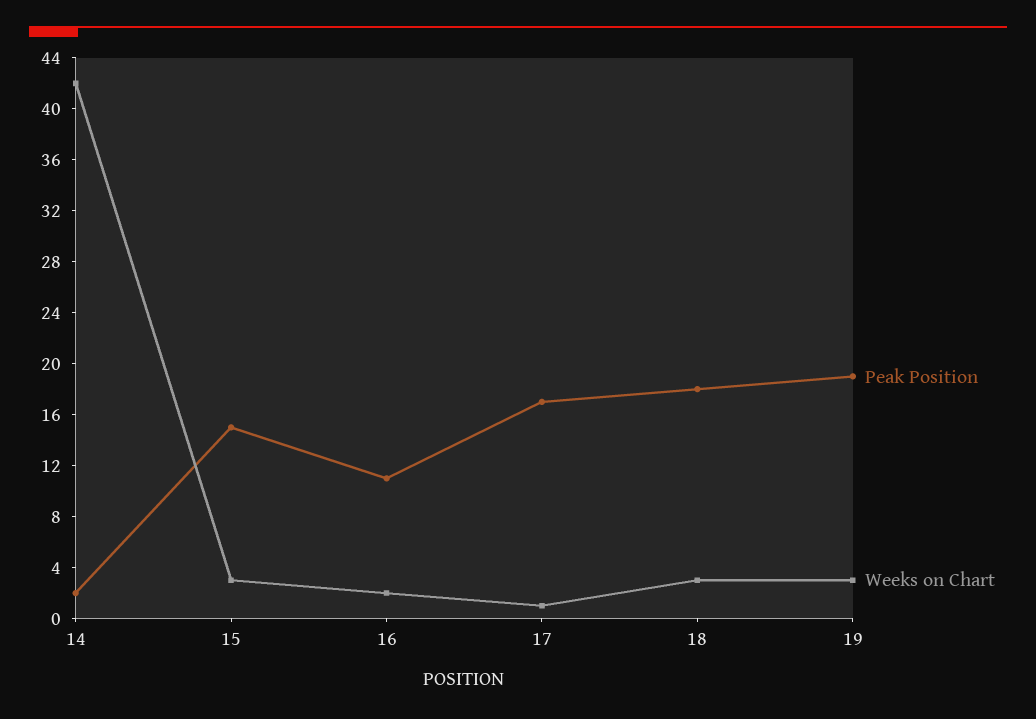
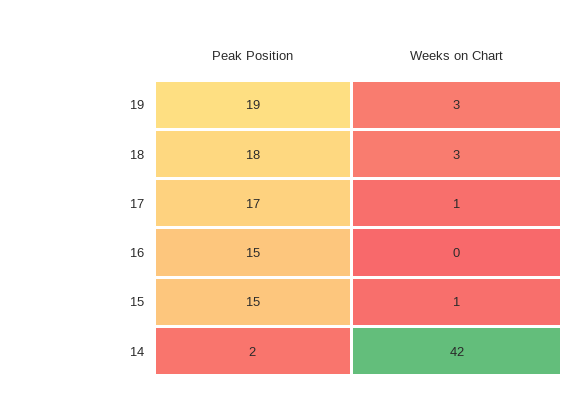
Weeks on Chart, 15: 3 -> 1
Peak Position, 16: 11 -> 15
Weeks on Chart, 16: 2 -> 0

